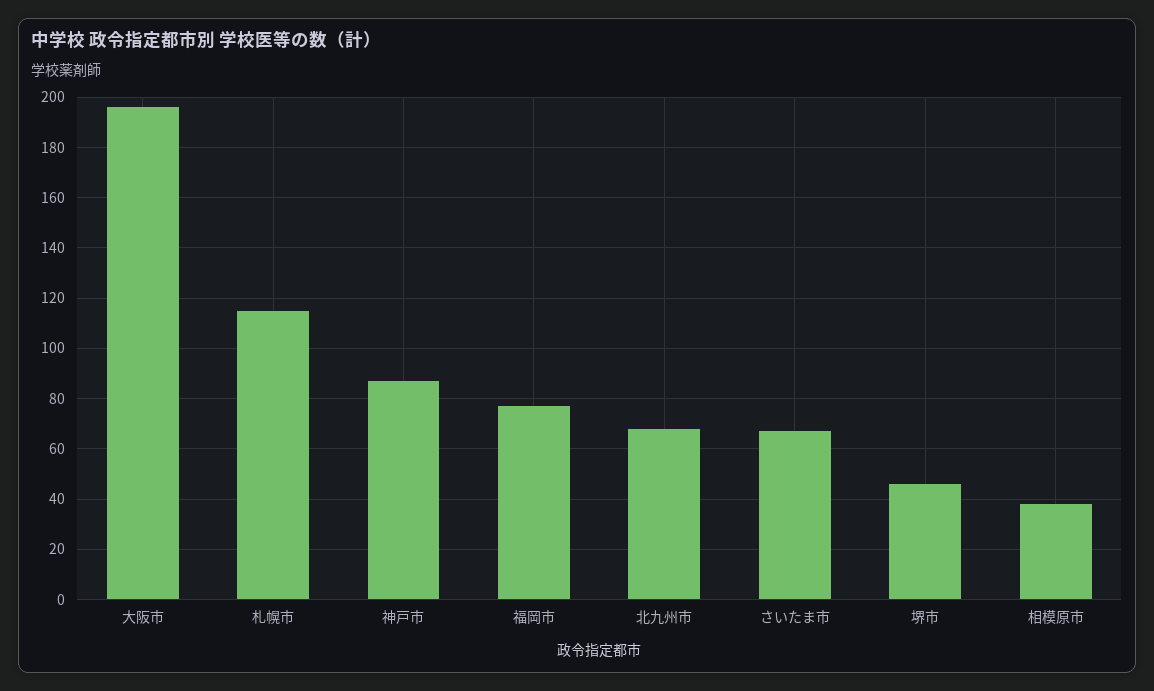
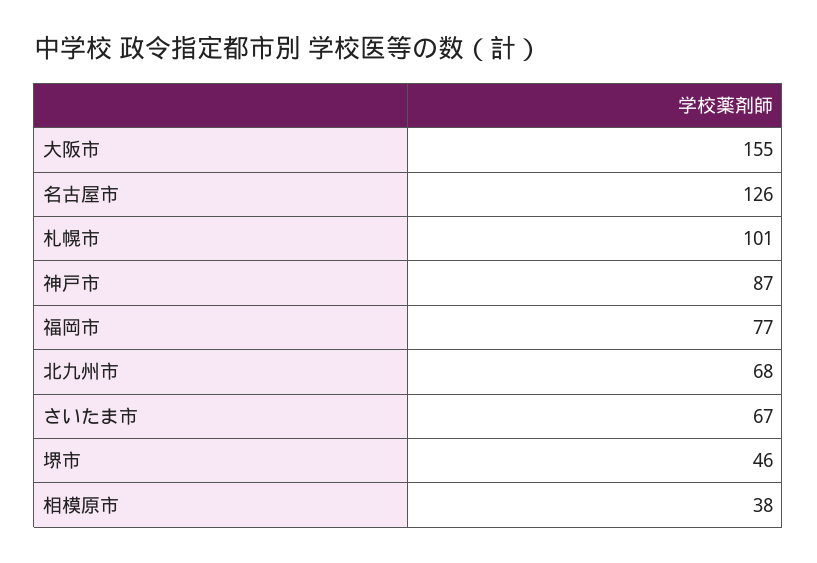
大阪市: 195 -> 155
札幌市: 115 -> 101
名古屋市: none -> 126

